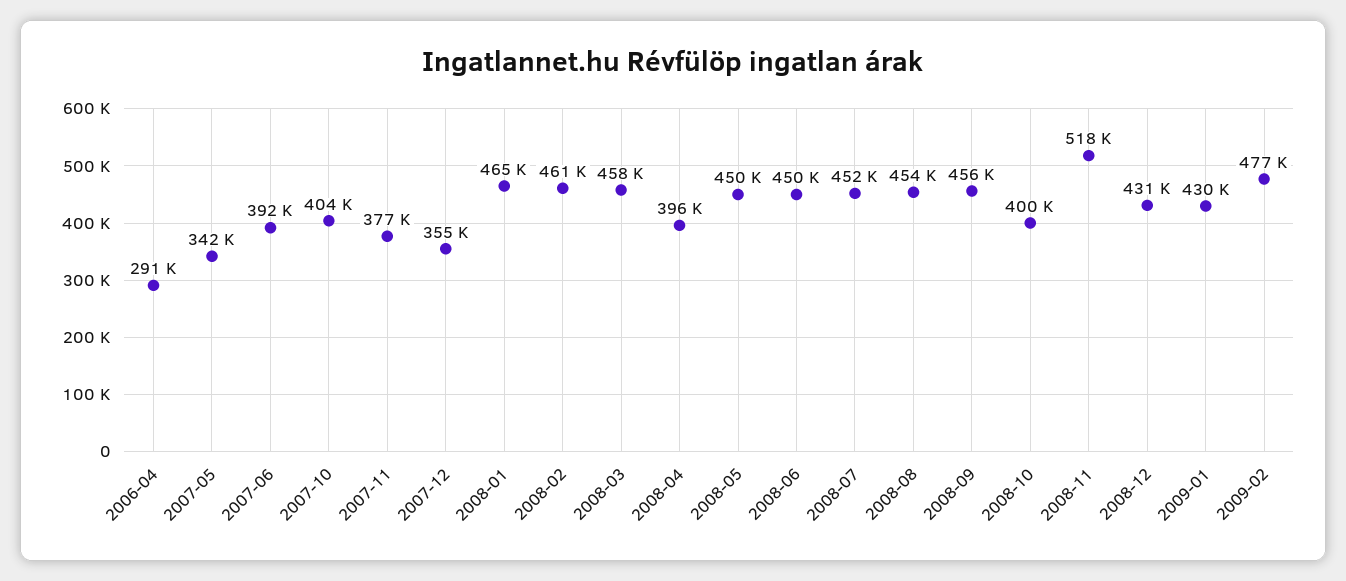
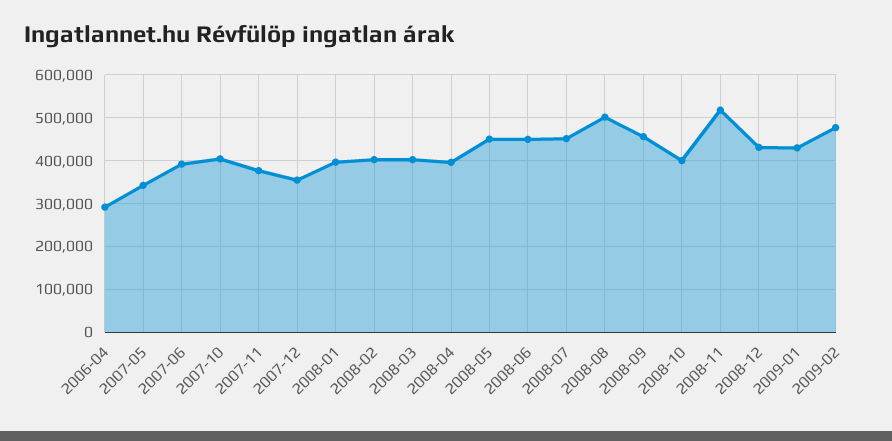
2008-01: 465000 -> 400000
2008-02: 461000 -> 400000
2008-03: 458000 -> 400000
2008-08: 454000 -> 500000

